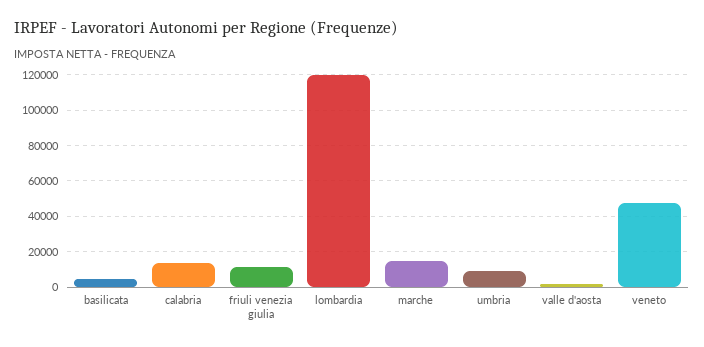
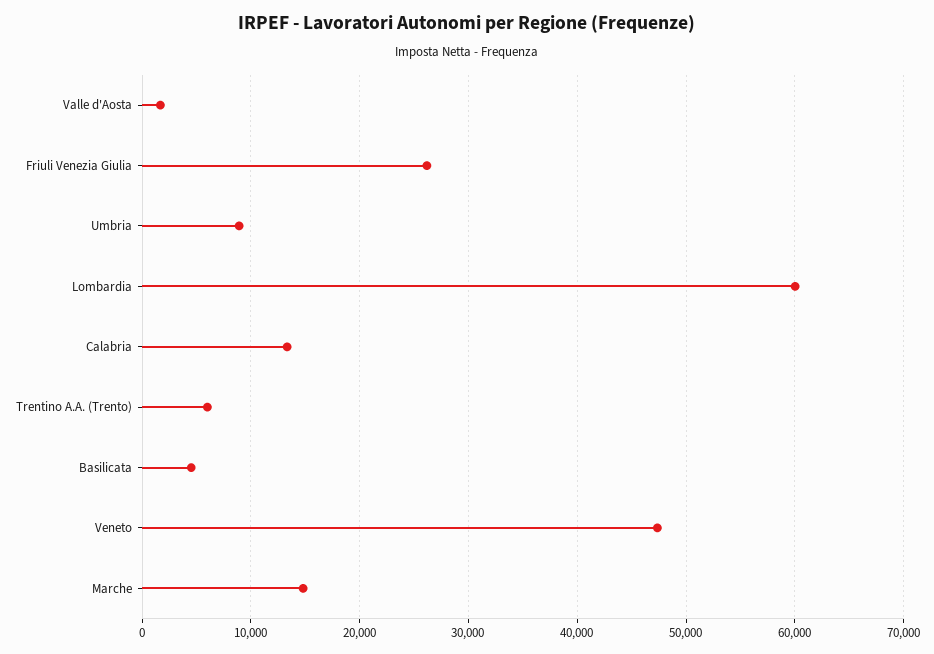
friuli venezia giulia: 10000 -> 26000
lombardia: 120000 -> 60000
Trentino A.A. (Trento): none -> 6000

